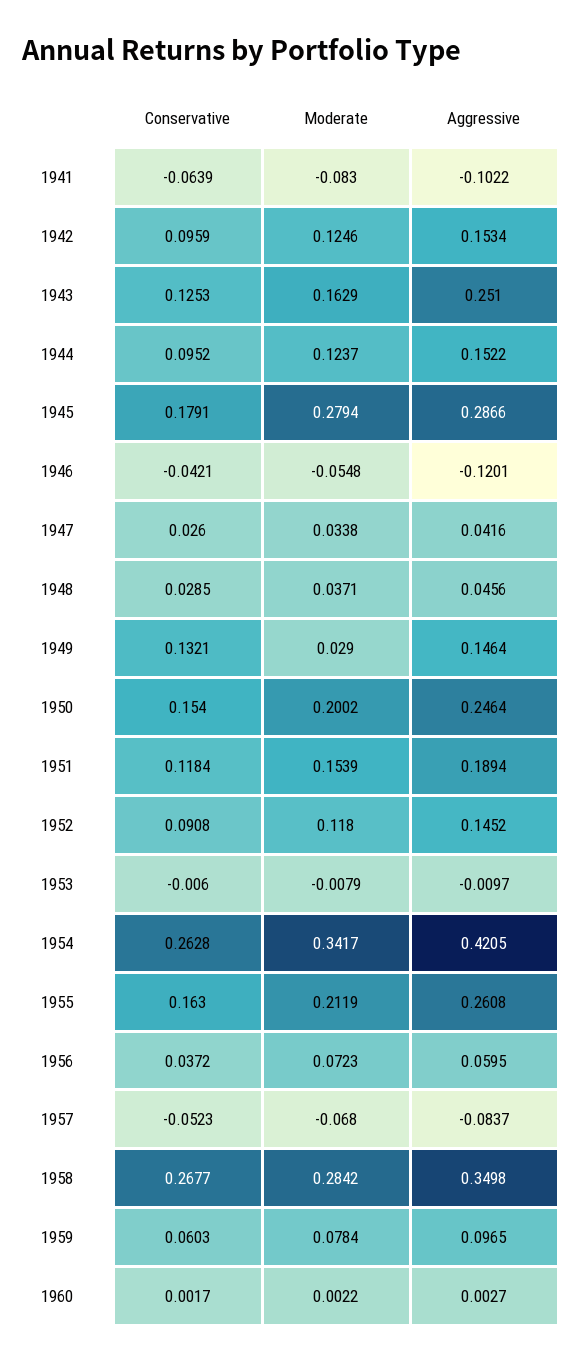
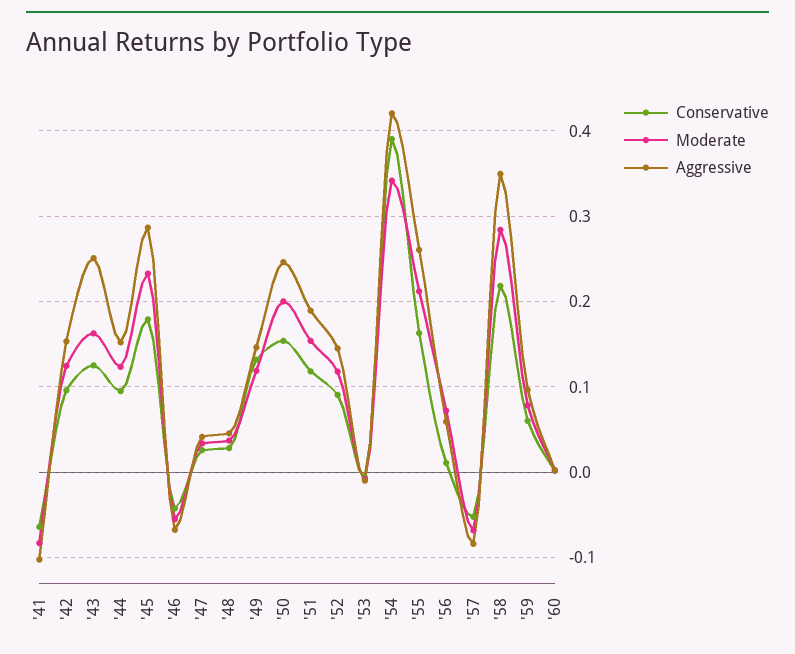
Moderate, 1945: 0.2794 -> 0.23
Aggressive, 1946: -0.1201 -> -0.07
Moderate, 1949: 0.029 -> 0.12
Conservative, 1954: 0.2628 -> 0.39
Conservative, 1956: 0.0372 -> 0.01
Conservative, 1958: 0.2677 -> 0.22

